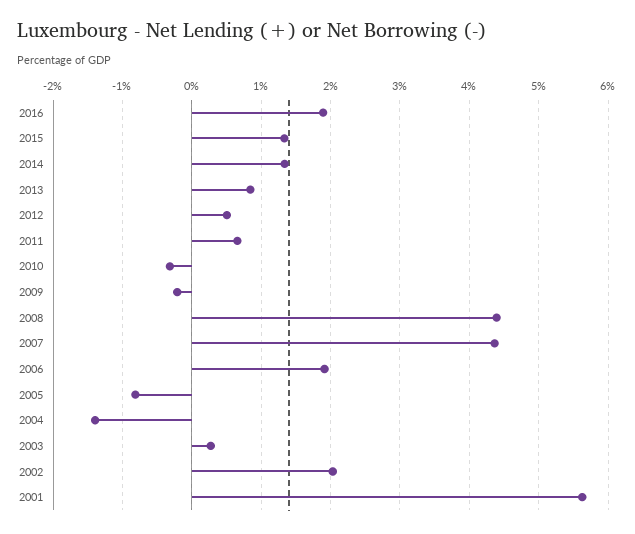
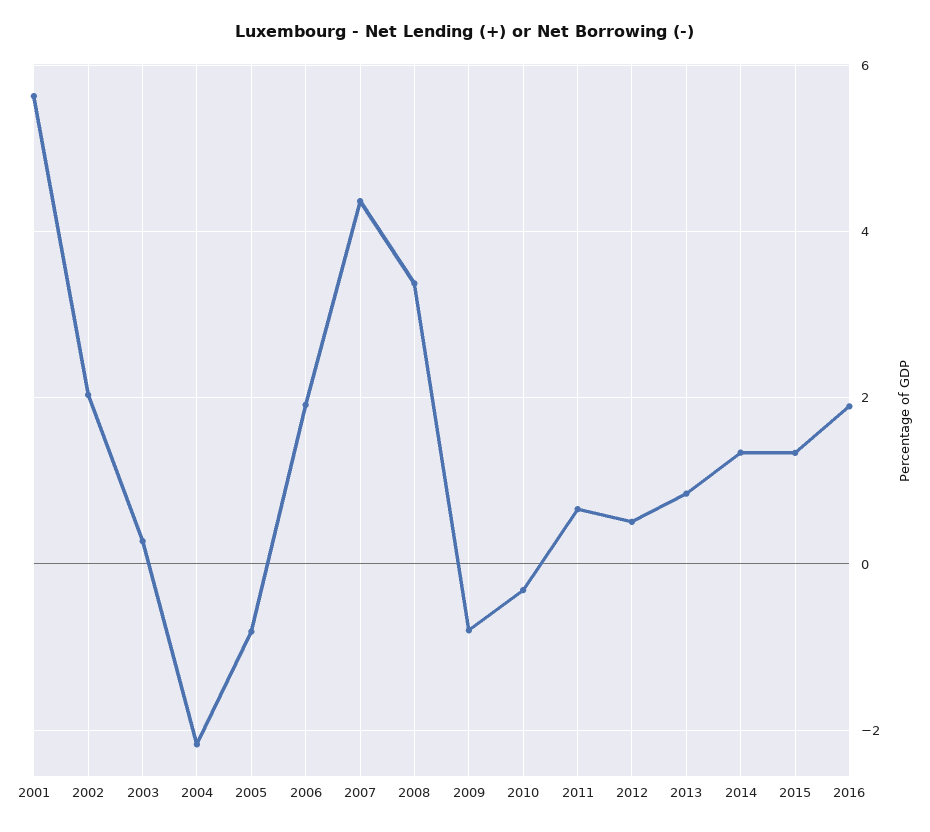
2009: -0.2 -> -0.8
2008: 4.4 -> 3.4
2004: -1.4 -> -2.2

